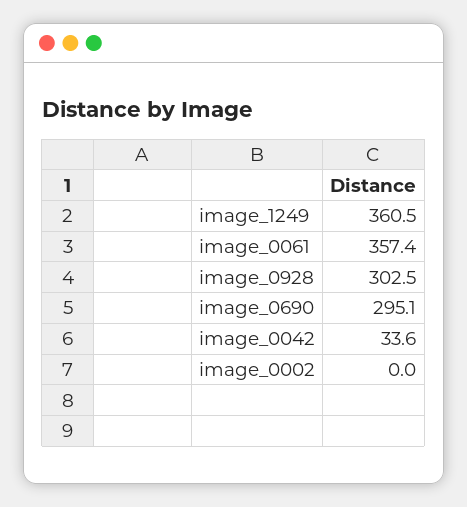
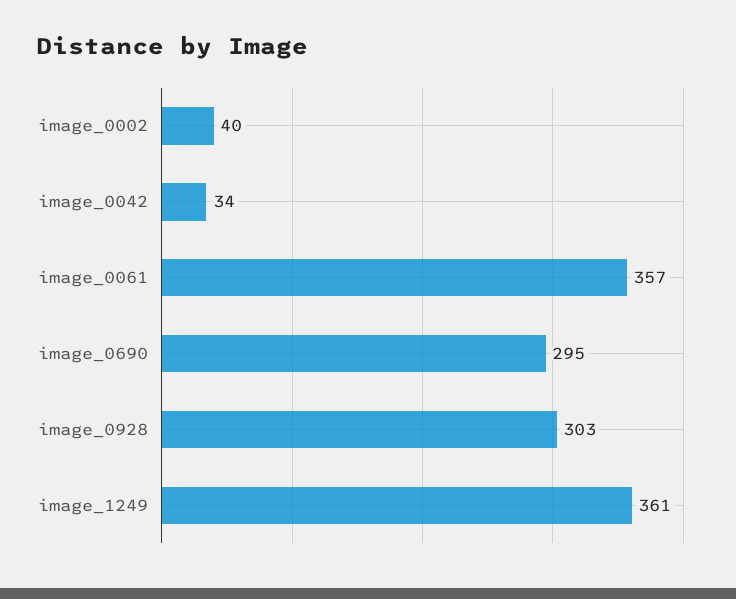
image_0002: 0 -> 40

